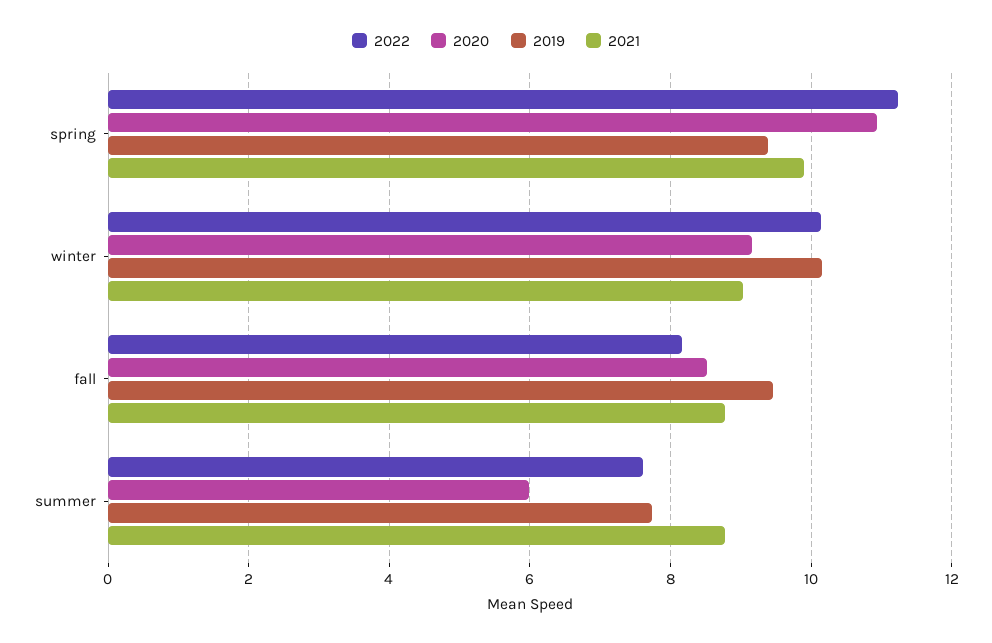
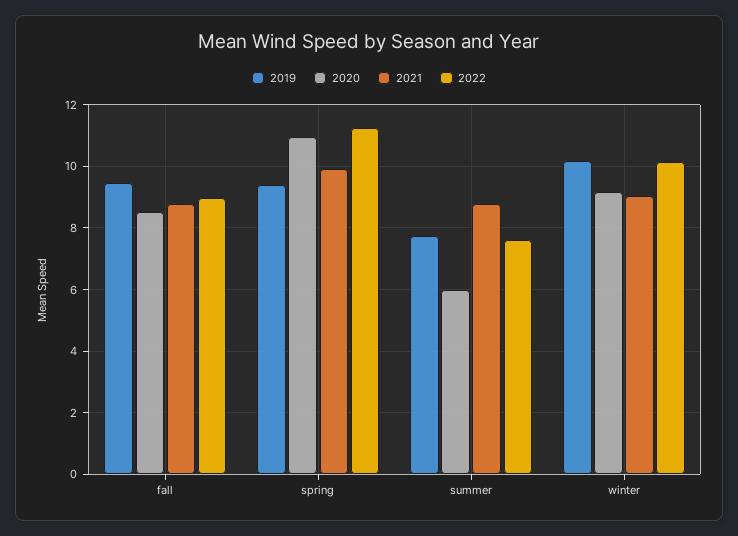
2022, fall: 8.2 -> 9

